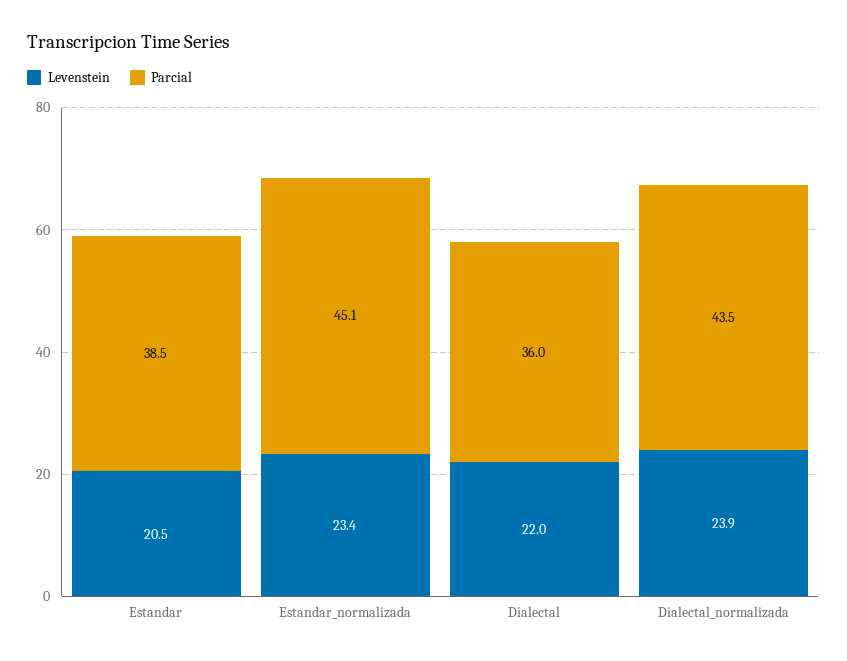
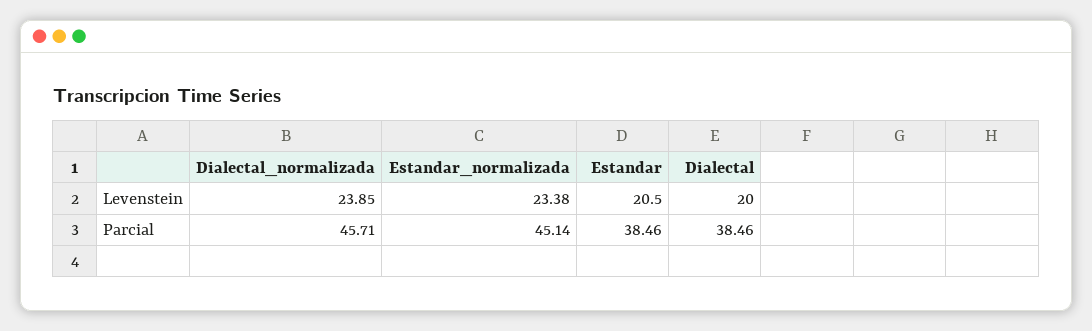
Levenstein, Dialectal: 22 -> 20
Parcial, Dialectal: 36 -> 38.46
Parcial, Dialectal_normalizada: 43.5 -> 45.71

